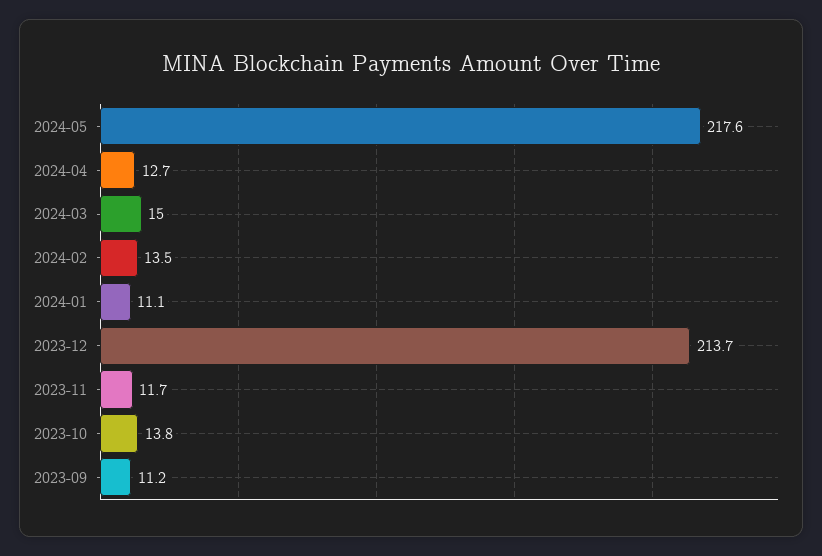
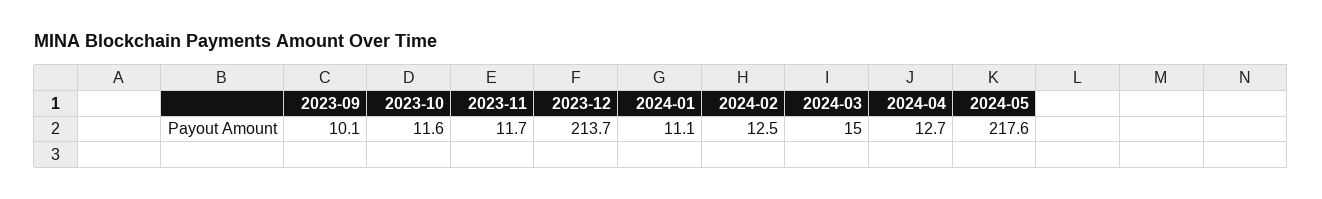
2024-02: 13.5 -> 12.5
2023-10: 13.8 -> 11.6
2023-09: 11.2 -> 10.1

